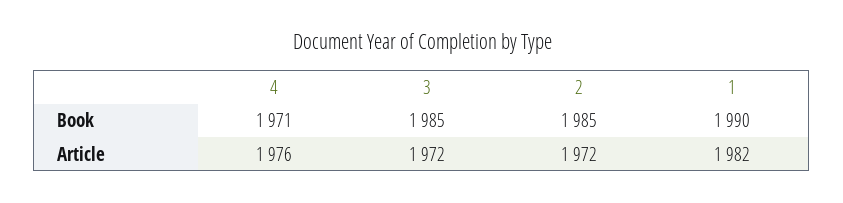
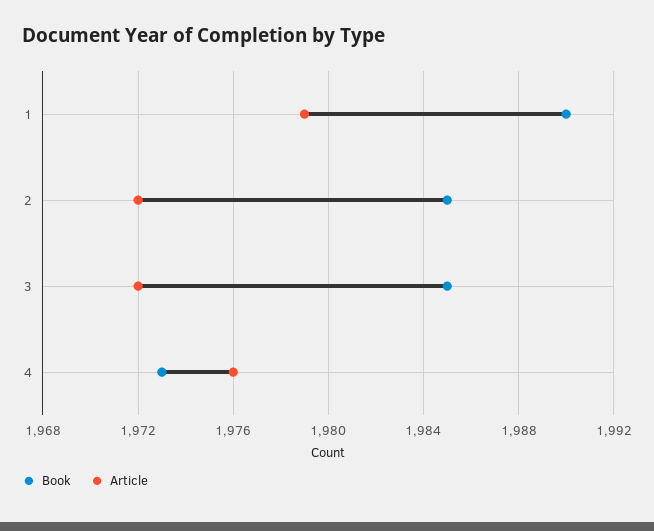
Book, 4: 1971 -> 1973
Article, 1: 1982 -> 1979

